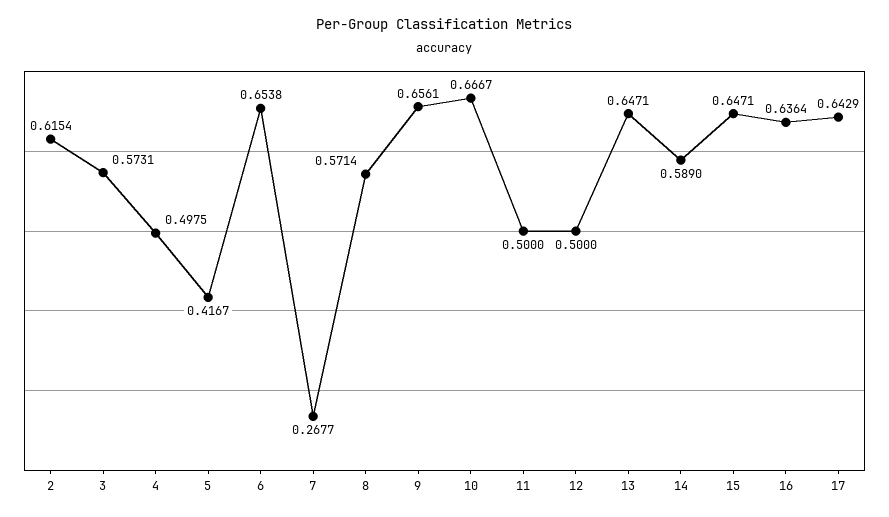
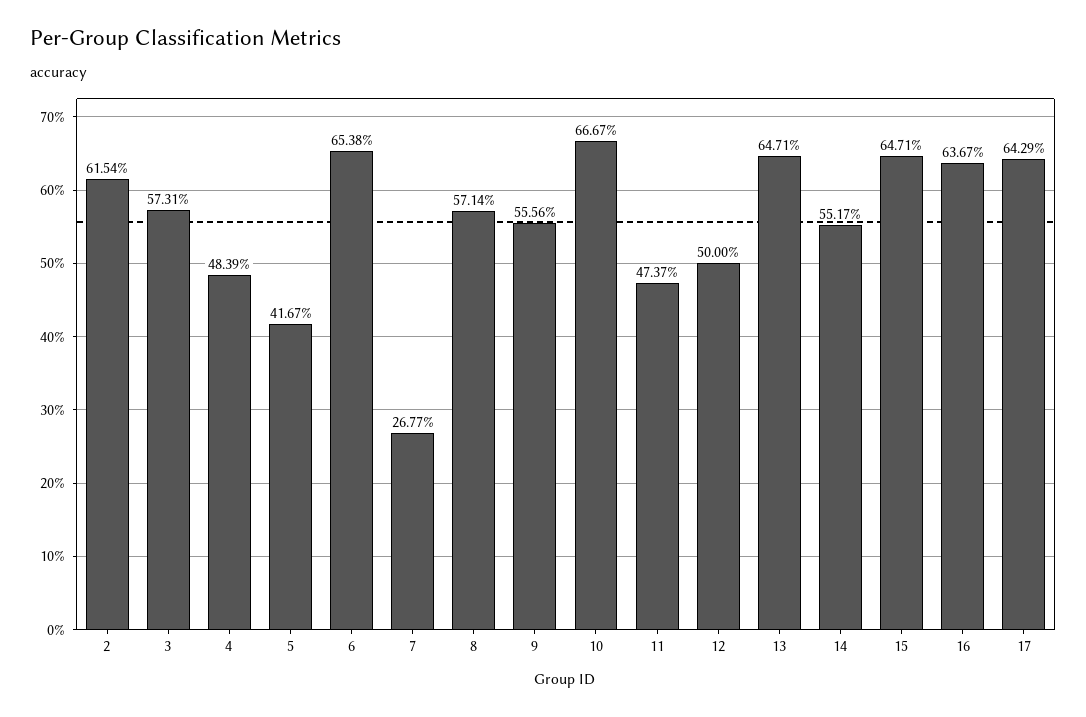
4: 0.4975 -> 0.4839
9: 0.6561 -> 0.5556
11: 0.5 -> 0.4737
14: 0.589 -> 0.5517
16: 0.6364 -> 0.6367

